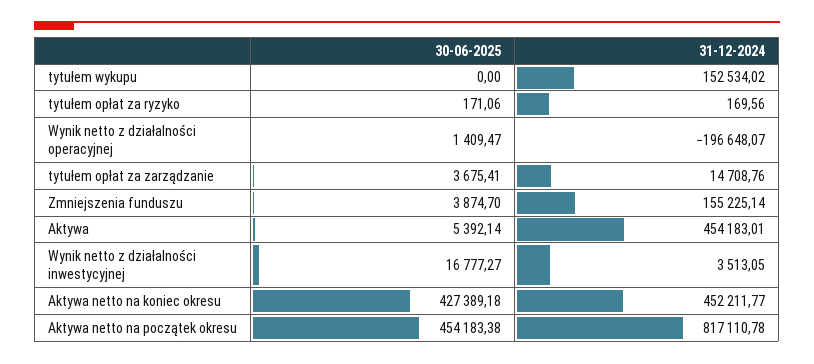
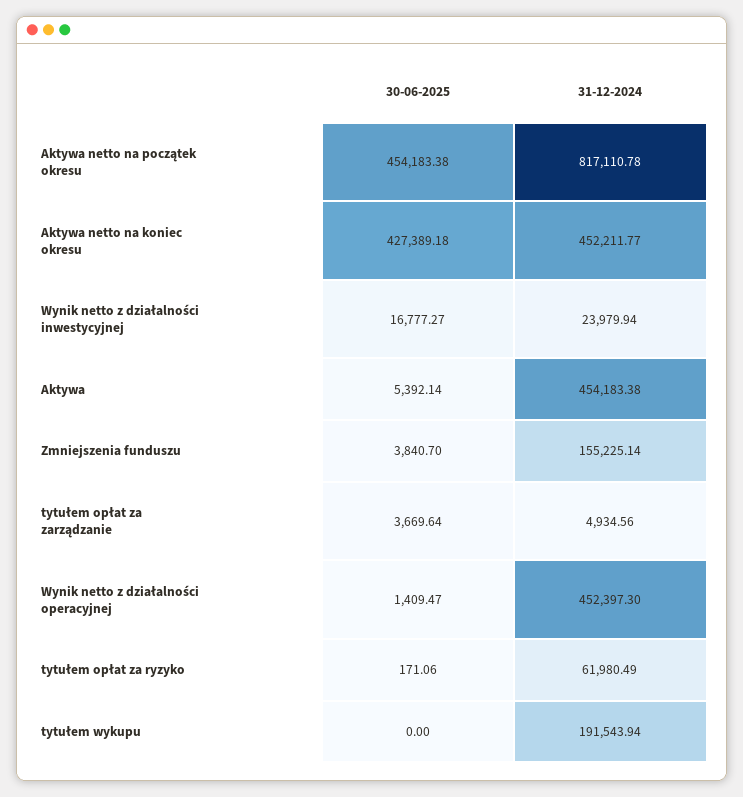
31-12-2024, tytułem wykupu: 152534.02 -> 191543.94
31-12-2024, tytułem opłat za ryzyko: 169.56 -> 61980.49
31-12-2024, Wynik netto z działalności operacyjnej: -196648.07 -> 452397.3
30-06-2025, tytułem opłat za zarządzanie: 3675.41 -> 3669.64
31-12-2024, tytułem opłat za zarządzanie: 14708.76 -> 4934.56
30-06-2025, Zmniejszenia funduszu: 3874.7 -> 3840.7
31-12-2024, Aktywa: 454183.01 -> 454183.38
31-12-2024, Wynik netto z działalności inwestycyjnej: 3513.05 -> 23979.94

